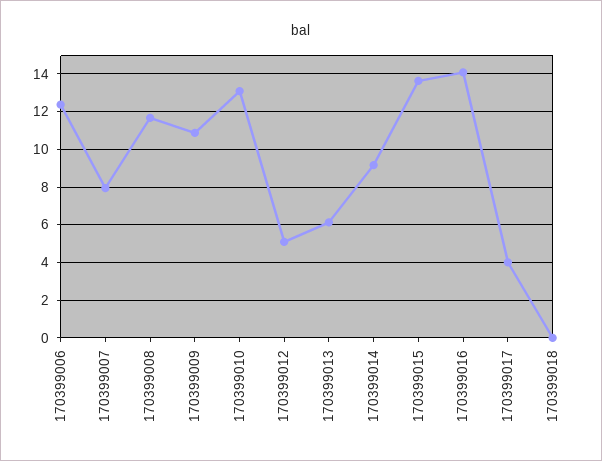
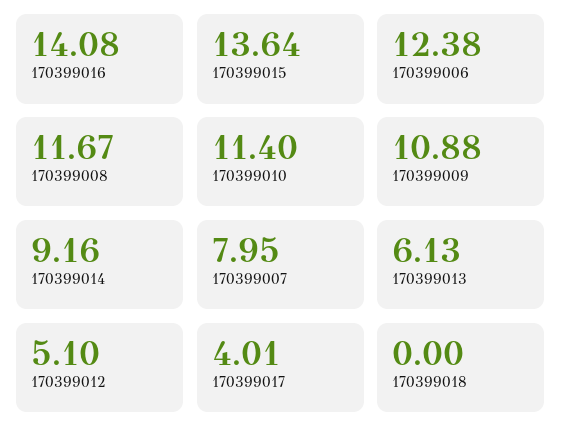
170399010: 13 -> 11.4

